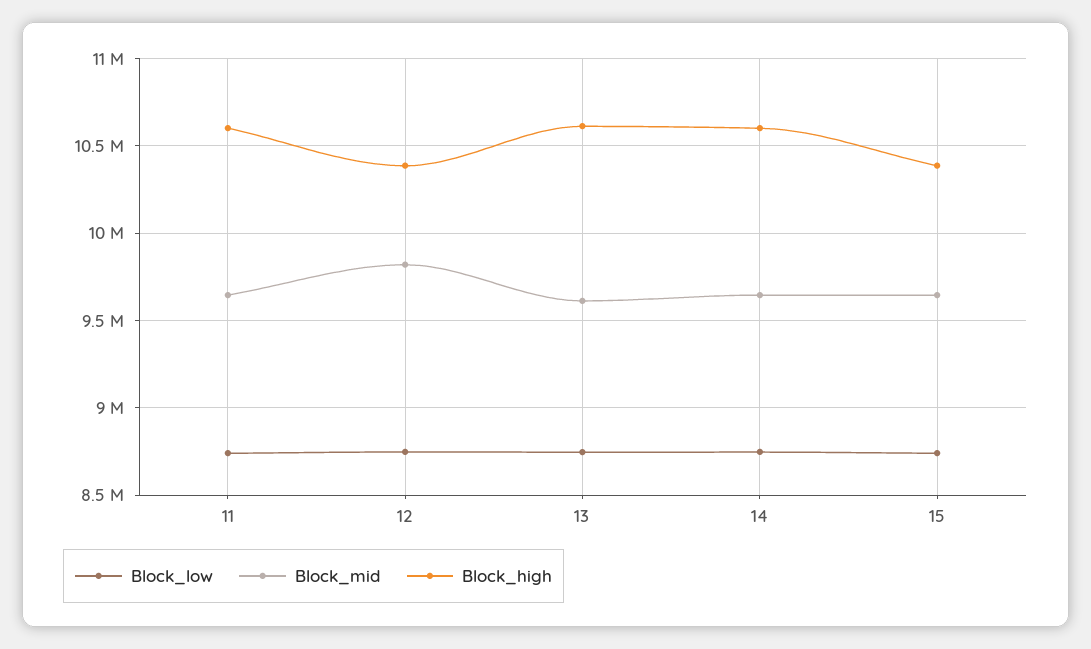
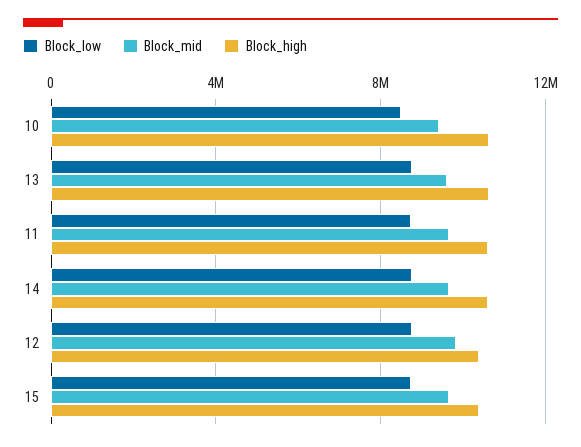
Block_low, 10: none -> 8500000
Block_mid, 10: none -> 9500000
Block_high, 10: none -> 10500000

